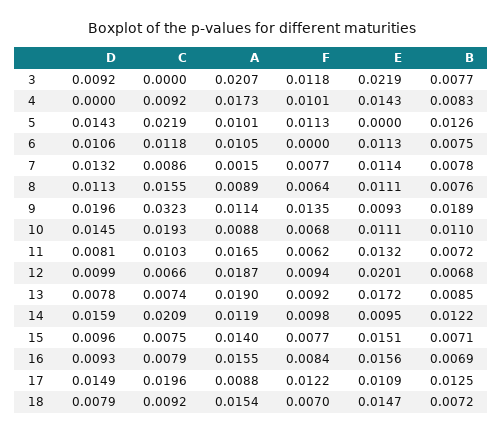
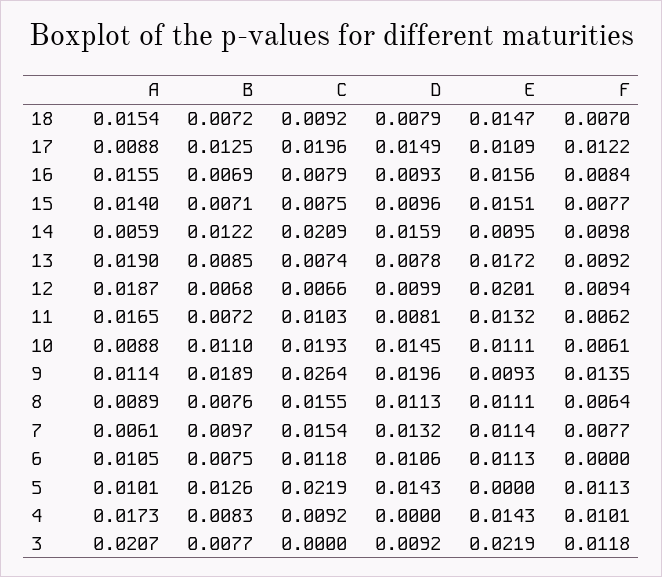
C, 7: 0.0086 -> 0.0154
A, 7: 0.0015 -> 0.0061
B, 7: 0.0078 -> 0.0097
C, 9: 0.0323 -> 0.0264
F, 10: 0.0068 -> 0.0061
A, 14: 0.0119 -> 0.0059

